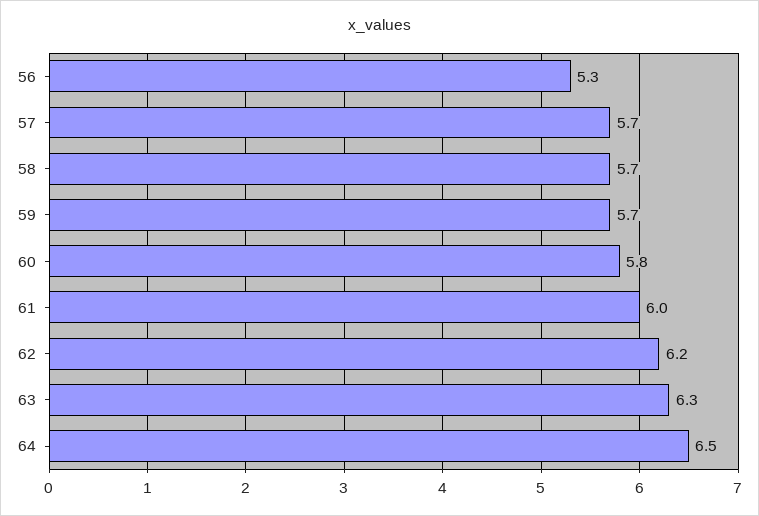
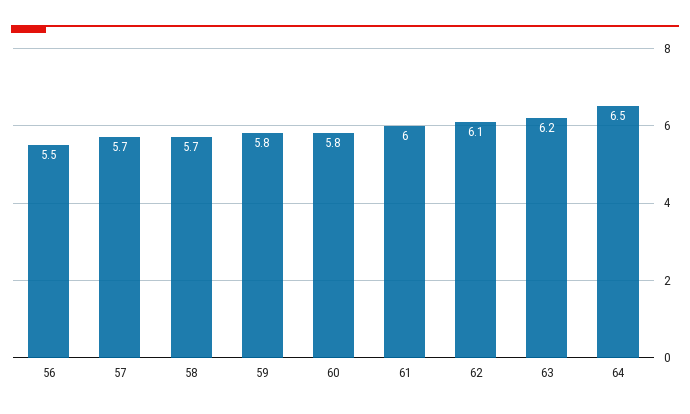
56: 5.3 -> 5.5
59: 5.7 -> 5.8
62: 6.2 -> 6.1
63: 6.3 -> 6.2

